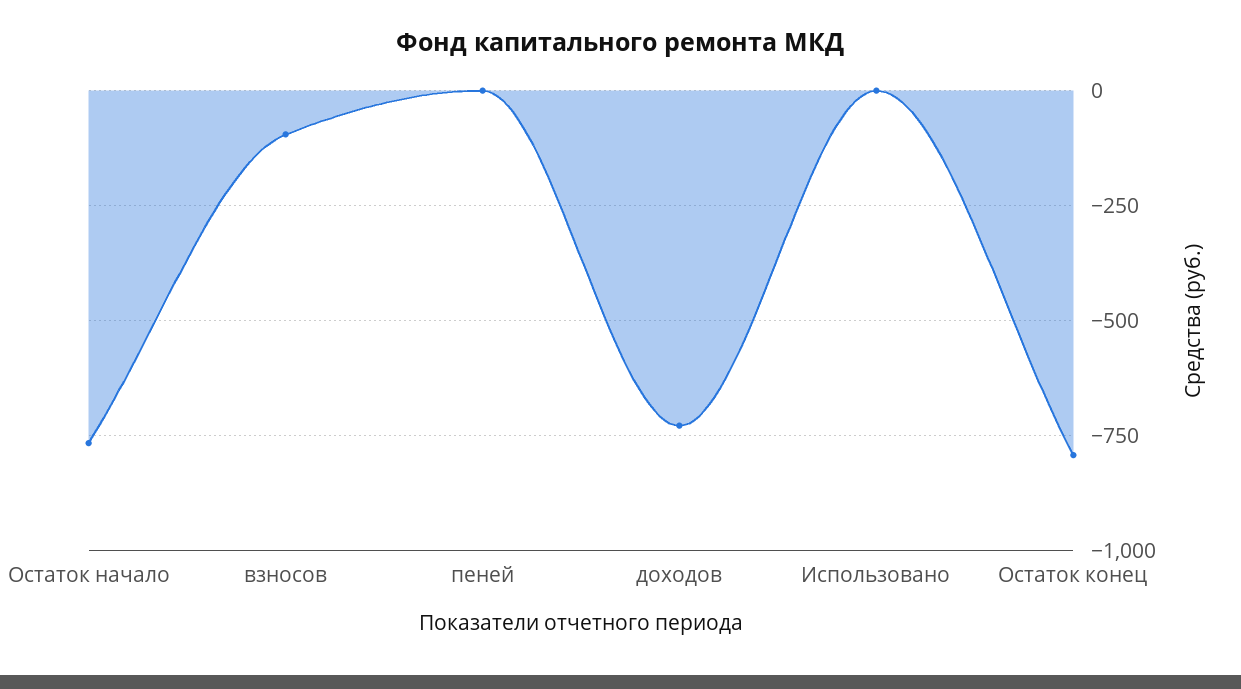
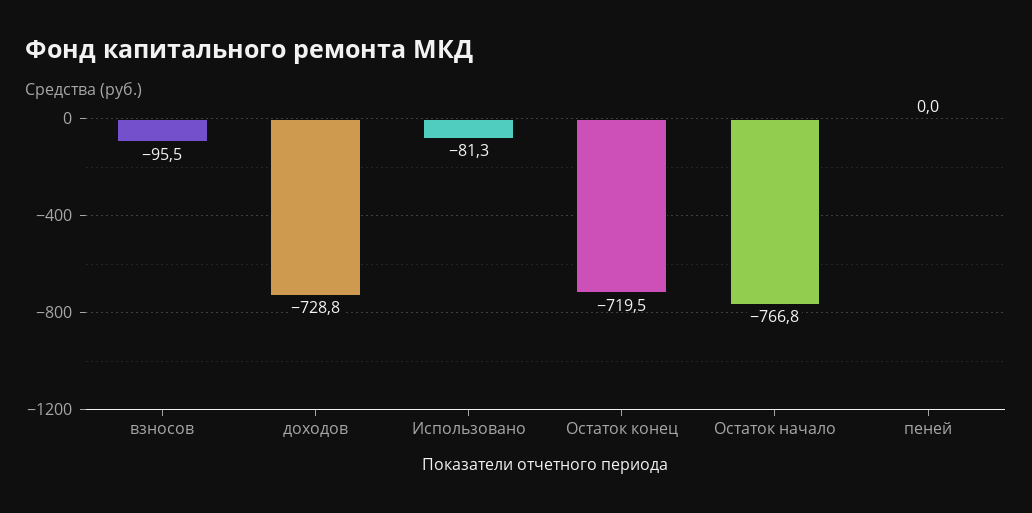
Использовано: 0 -> -81.3
Остаток конец: -800 -> -719.5

